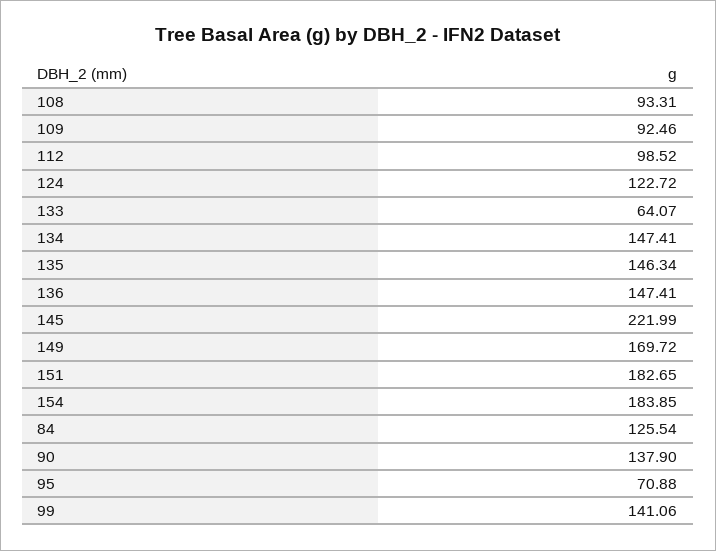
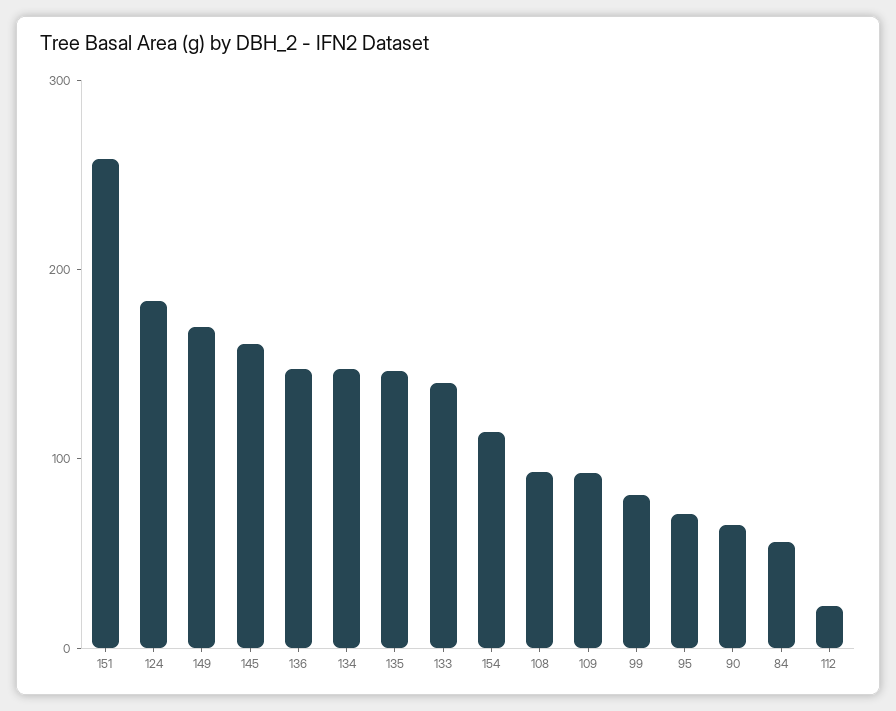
112: 98.52 -> 20
124: 122.72 -> 180
133: 64.07 -> 140
145: 221.99 -> 160
151: 182.65 -> 260
154: 183.85 -> 120
84: 125.54 -> 60
90: 137.9 -> 60
99: 141.06 -> 80

